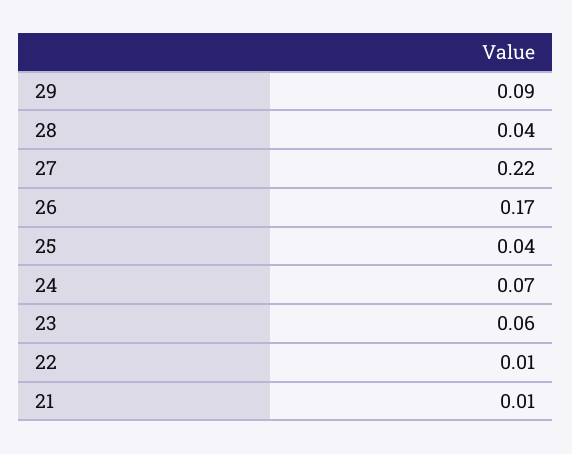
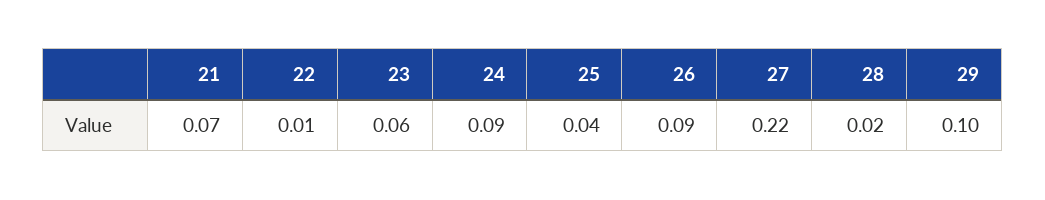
29: 0.09 -> 0.1
28: 0.04 -> 0.02
26: 0.17 -> 0.09
24: 0.07 -> 0.09
21: 0.01 -> 0.07

